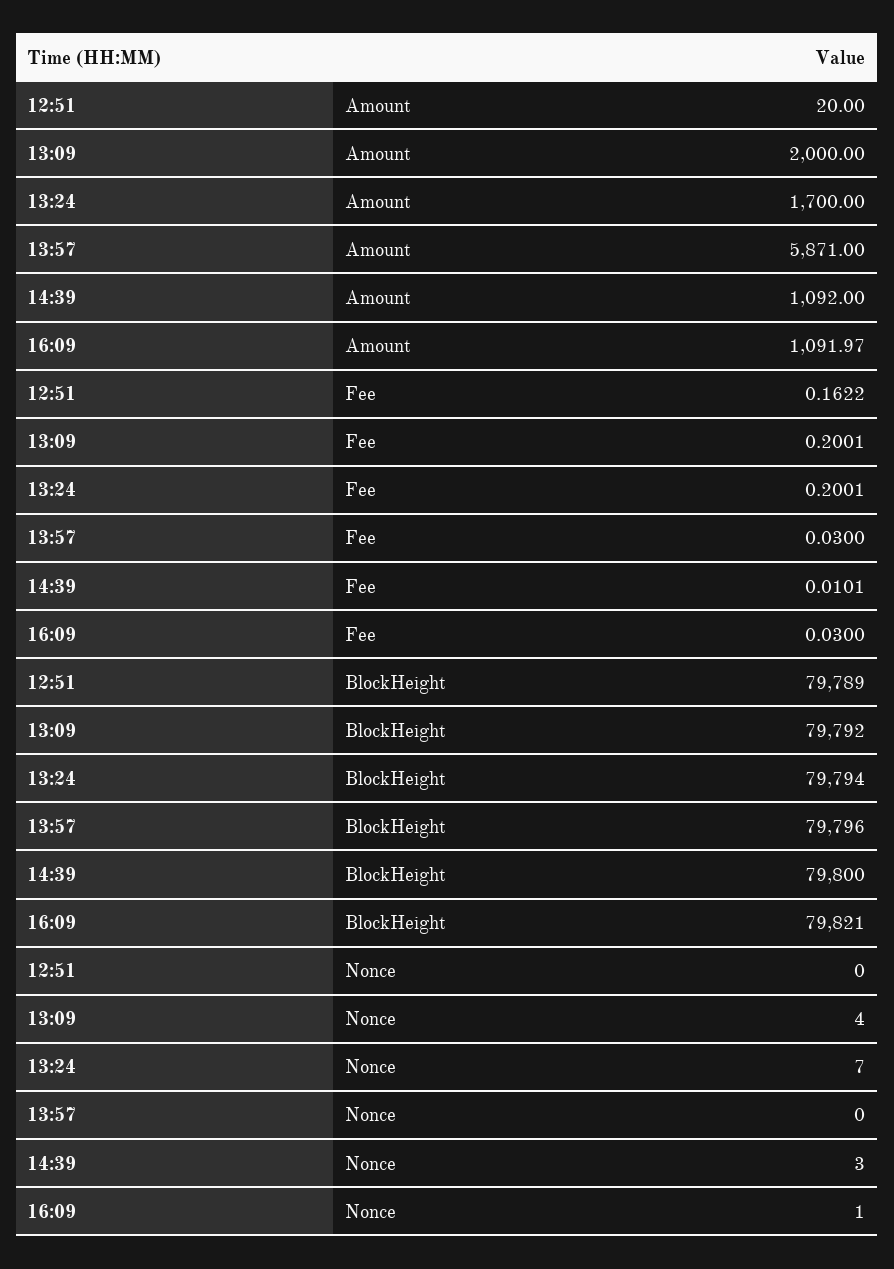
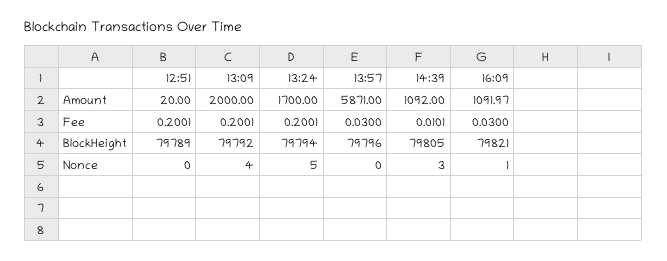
12:51, Fee: 0.1622 -> 0.2001
14:39, BlockHeight: 79800 -> 79805
13:24, Nonce: 7 -> 5

